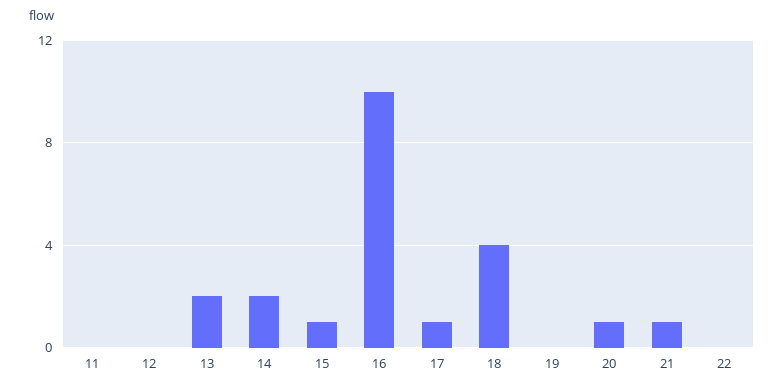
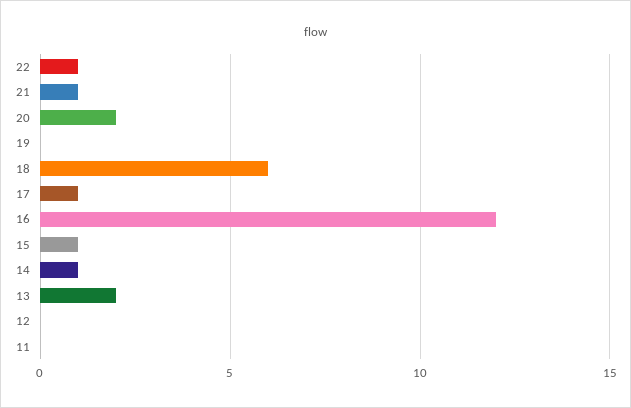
14: 2 -> 1
16: 10 -> 12
18: 4 -> 6
20: 1 -> 2
22: 0 -> 1

